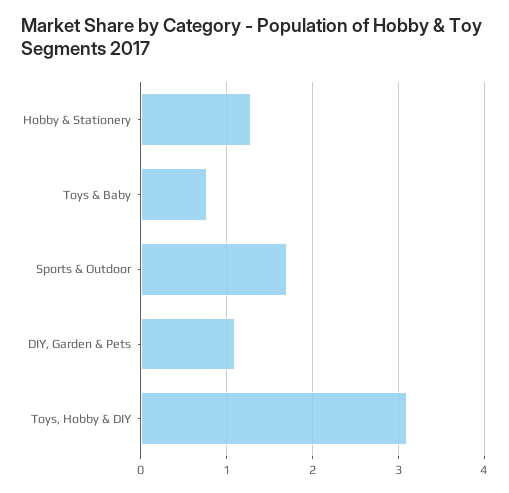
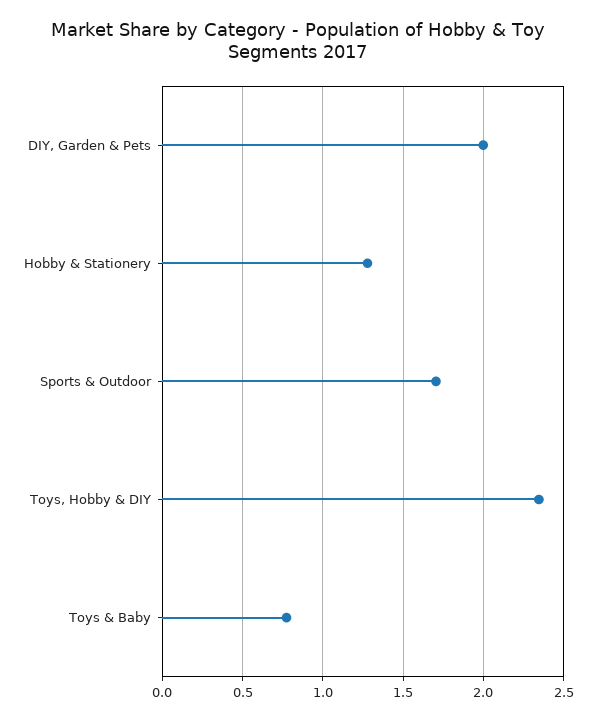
DIY, Garden & Pets: 1.1 -> 2
Toys, Hobby & DIY: 3.1 -> 2.35

